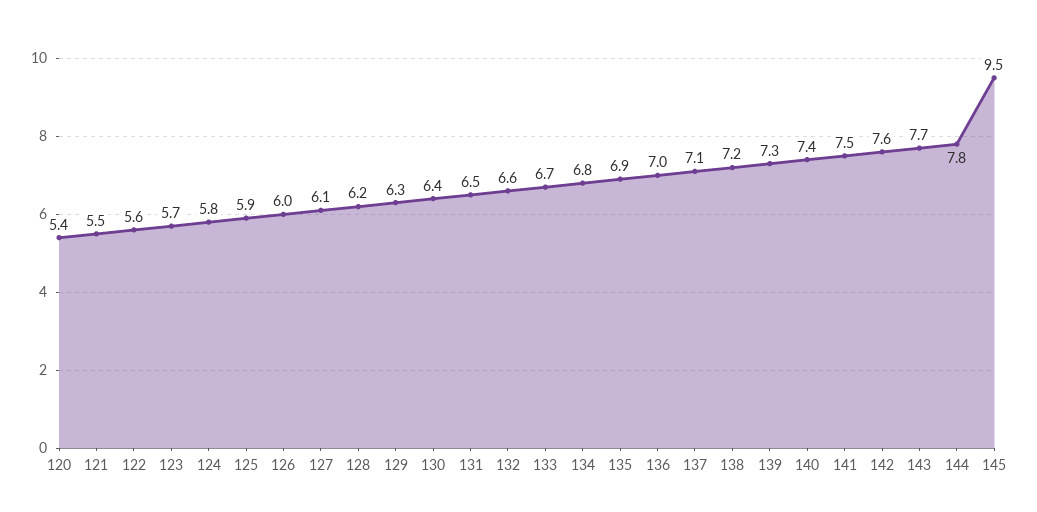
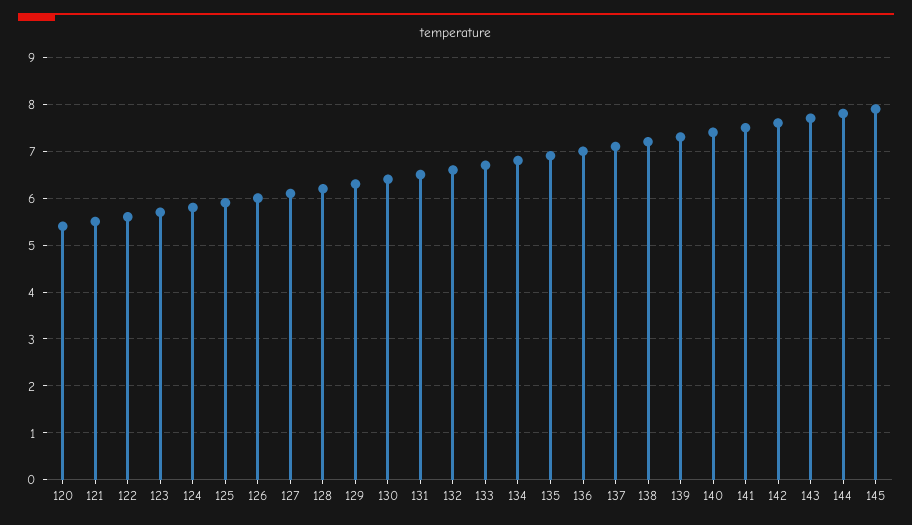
145: 9.5 -> 8

